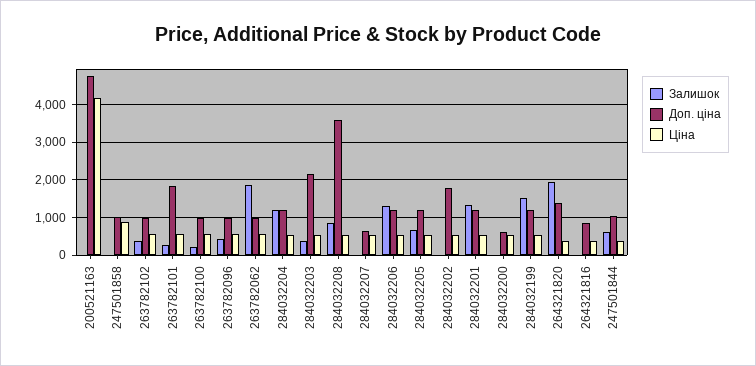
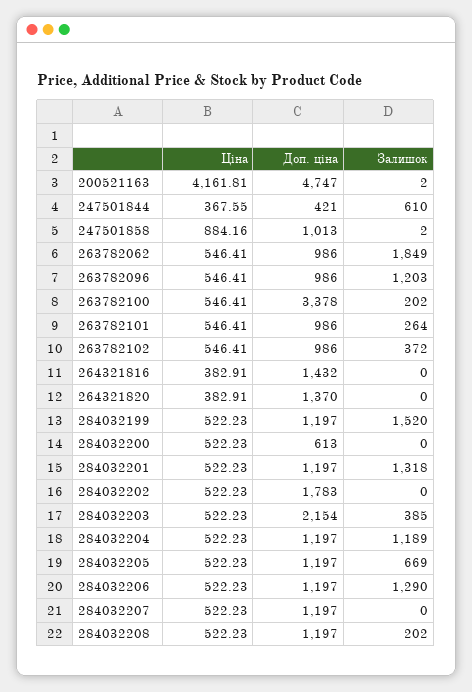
Доп. ціна, 263782101: 1800 -> 986
Доп. ціна, 263782100: 1000 -> 3378
Залишок, 263782096: 400 -> 1203
Залишок, 284032208: 800 -> 202
Доп. ціна, 284032208: 3600 -> 1197
Доп. ціна, 284032207: 600 -> 1197
Залишок, 264321820: 2000 -> 0
Доп. ціна, 264321816: 800 -> 1432
Доп. ціна, 247501844: 1000 -> 421

